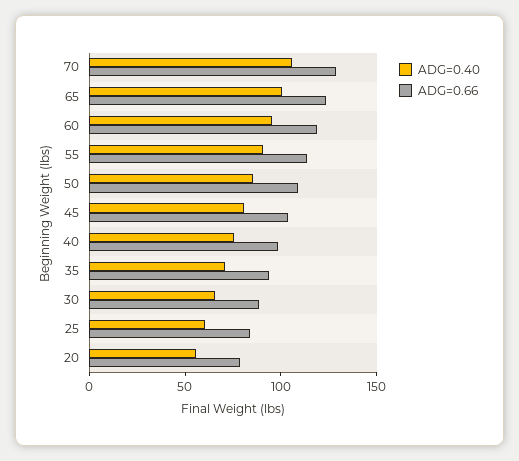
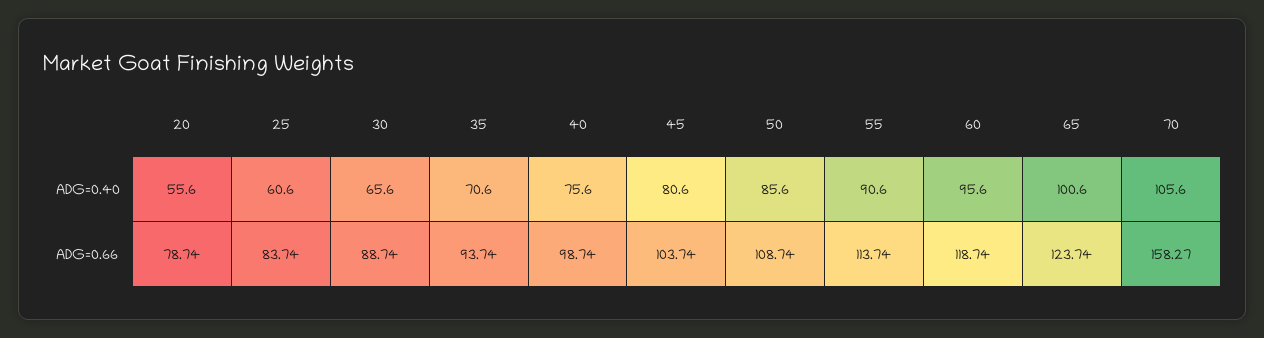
ADG=0.66, 70: 130 -> 158.27

